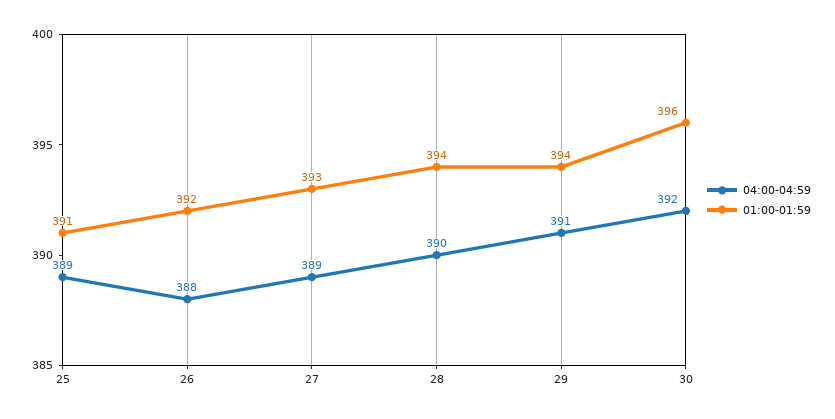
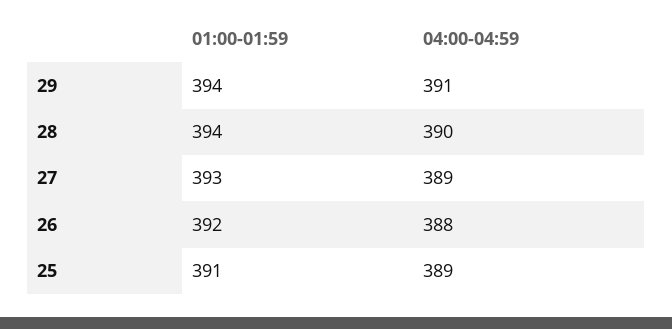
04:00-04:59, 30: 392 -> none
01:00-01:59, 30: 396 -> none

